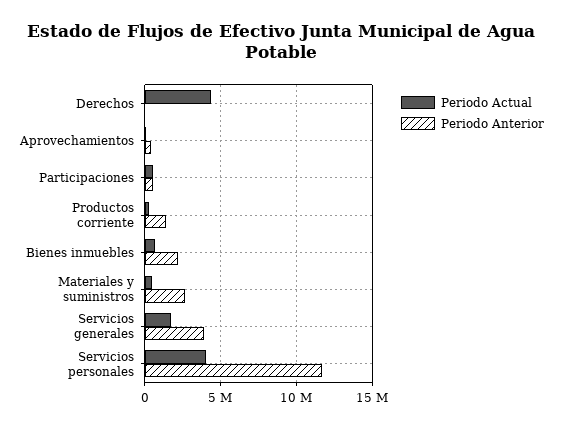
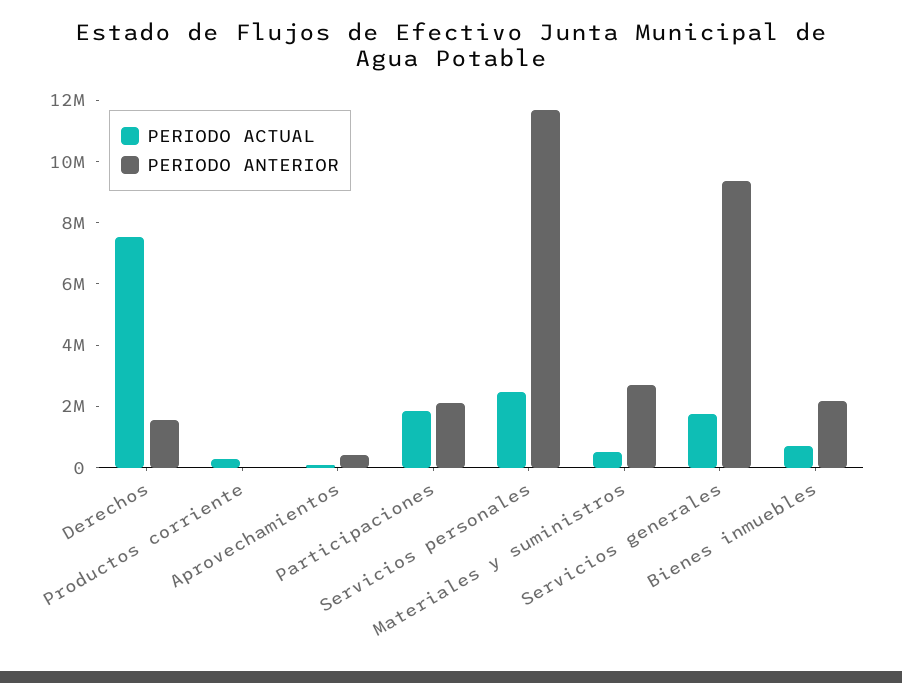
Periodo Actual, Derechos: 4500000 -> 7500000
Periodo Anterior, Derechos: 0 -> 1500000
Periodo Actual, Participaciones: 500000 -> 2000000
Periodo Anterior, Participaciones: 500000 -> 2000000
Periodo Anterior, Productos corriente: 1500000 -> 0
Periodo Anterior, Servicios generales: 4000000 -> 9500000
Periodo Actual, Servicios personales: 4000000 -> 2500000

